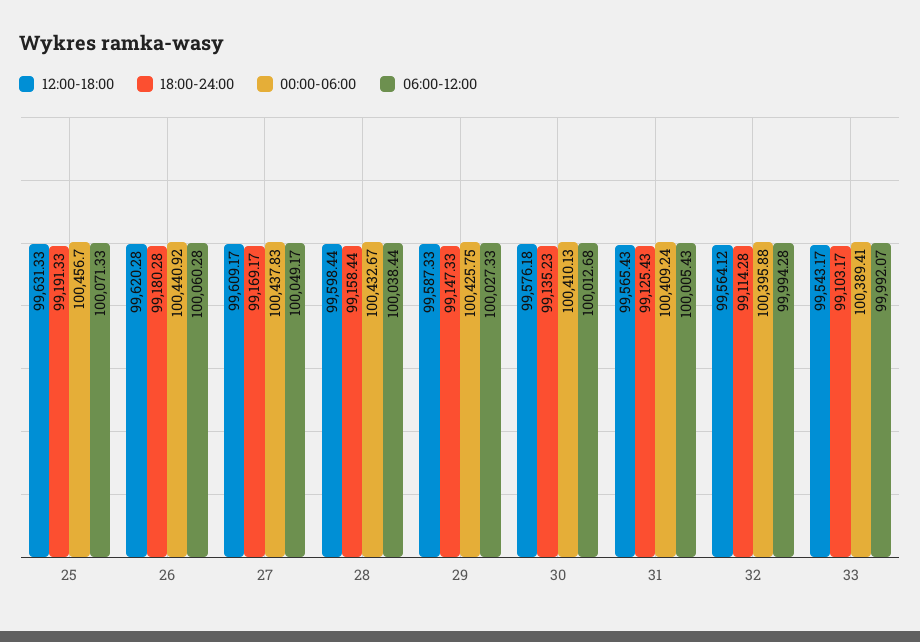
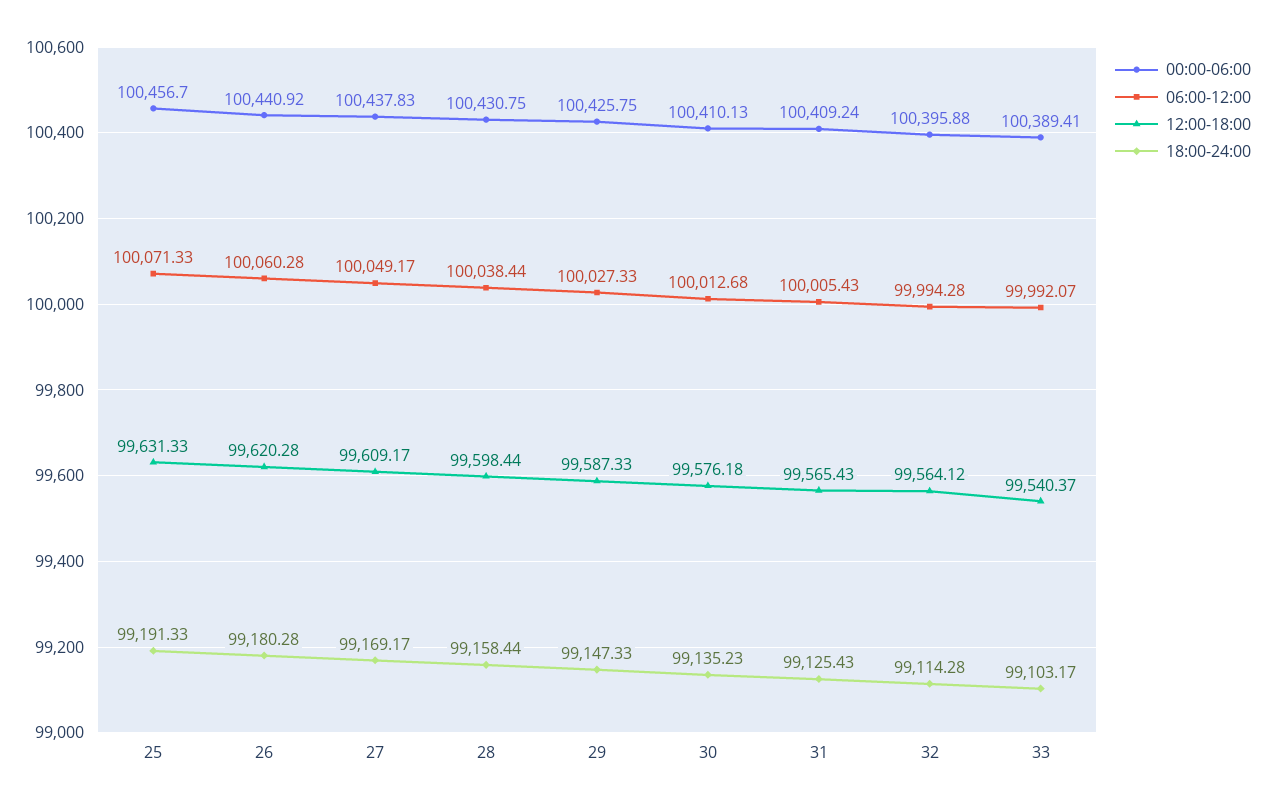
00:00-06:00, 28: 100432.67 -> 100430.75
12:00-18:00, 33: 99543.17 -> 99540.37

